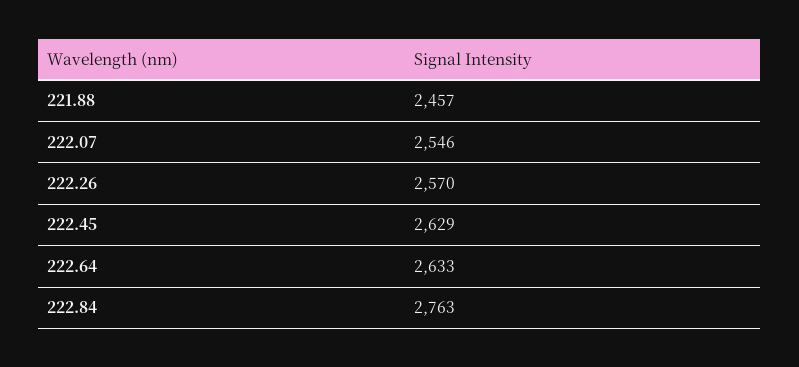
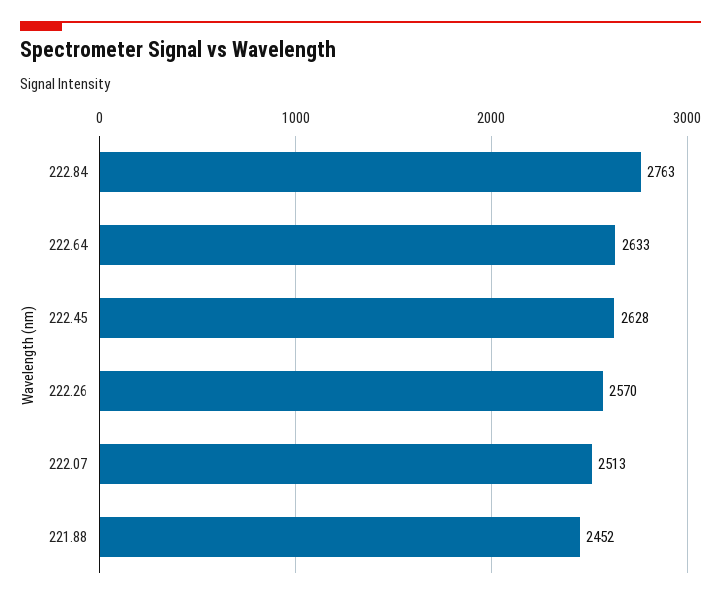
221.88: 2457 -> 2452
222.07: 2546 -> 2513
222.45: 2629 -> 2628

